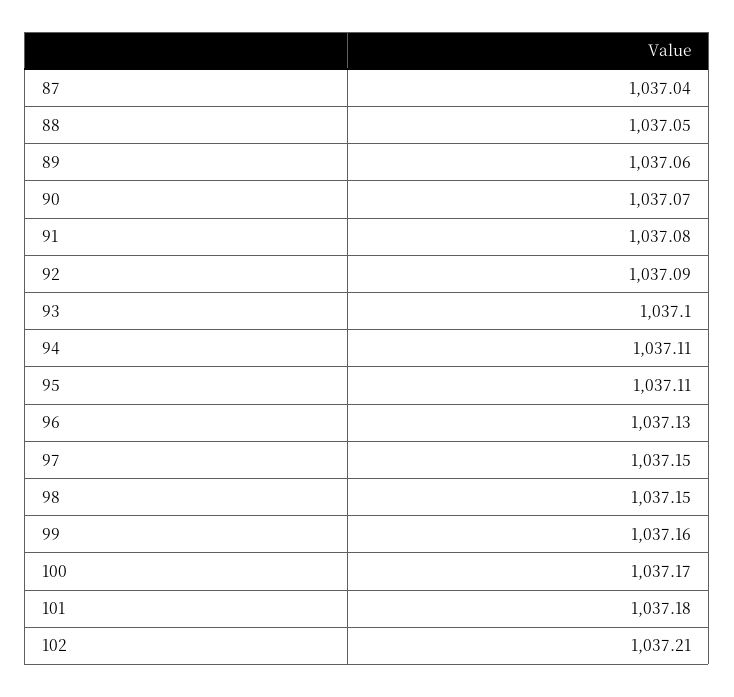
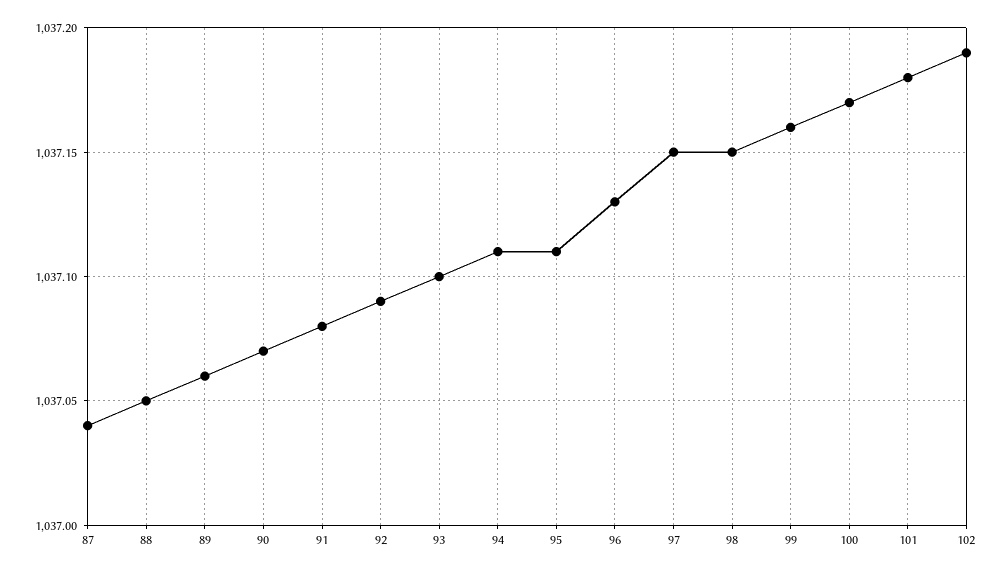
102: 1037.21 -> 1037.19

